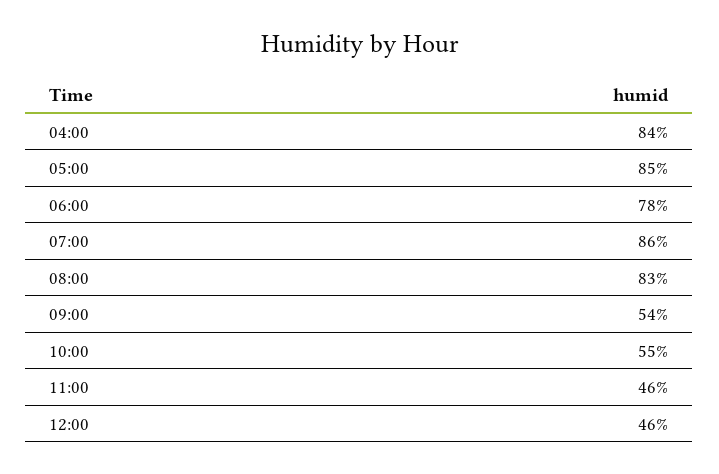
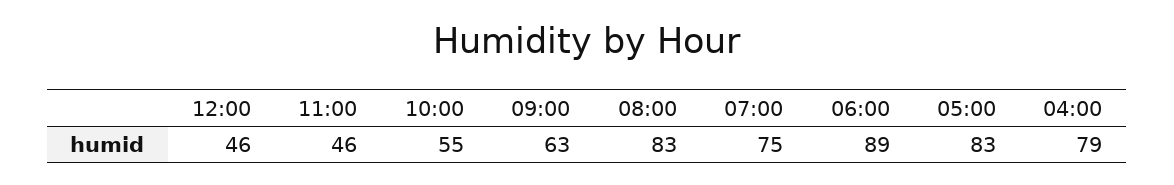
04:00: 84 -> 79
05:00: 85 -> 83
06:00: 78 -> 89
07:00: 86 -> 75
09:00: 54 -> 63

